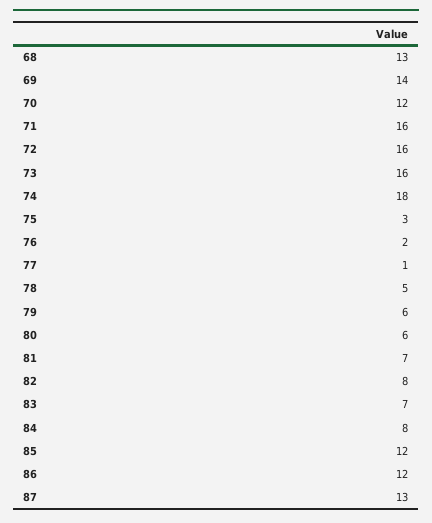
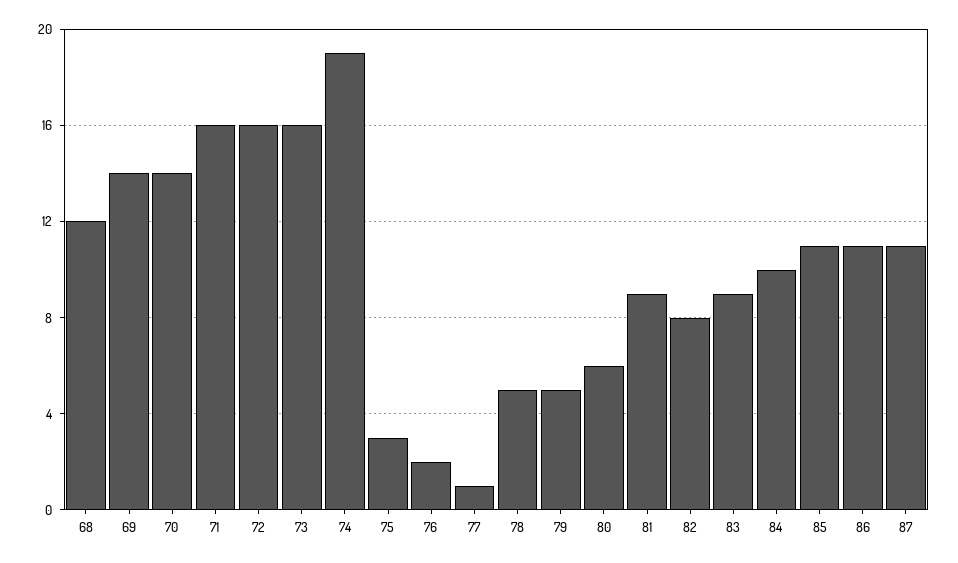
68: 13 -> 12
70: 12 -> 14
74: 18 -> 19
79: 6 -> 5
81: 7 -> 9
83: 7 -> 9
84: 8 -> 10
85: 12 -> 11
86: 12 -> 11
87: 13 -> 11

